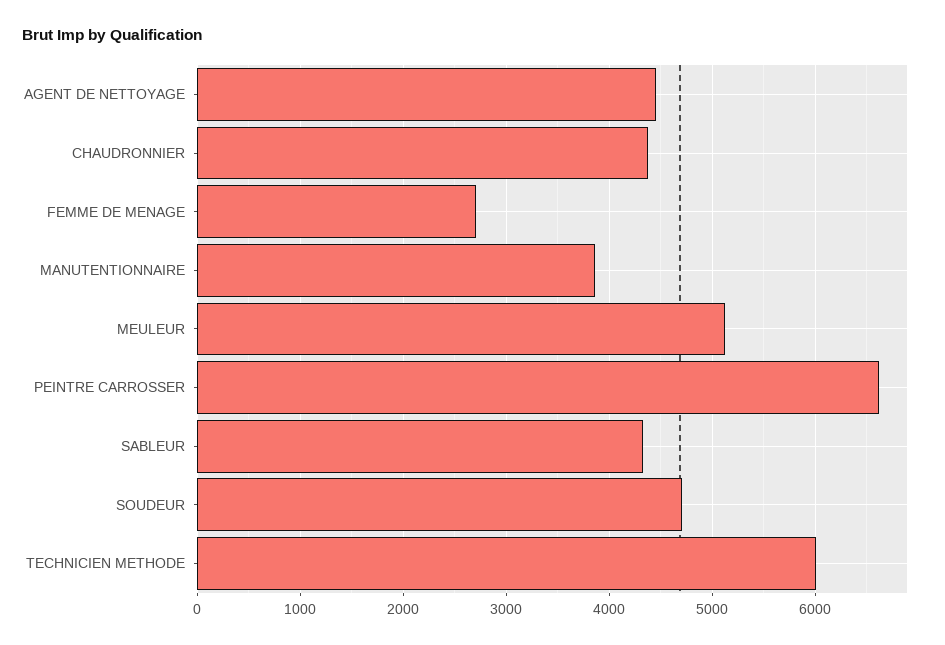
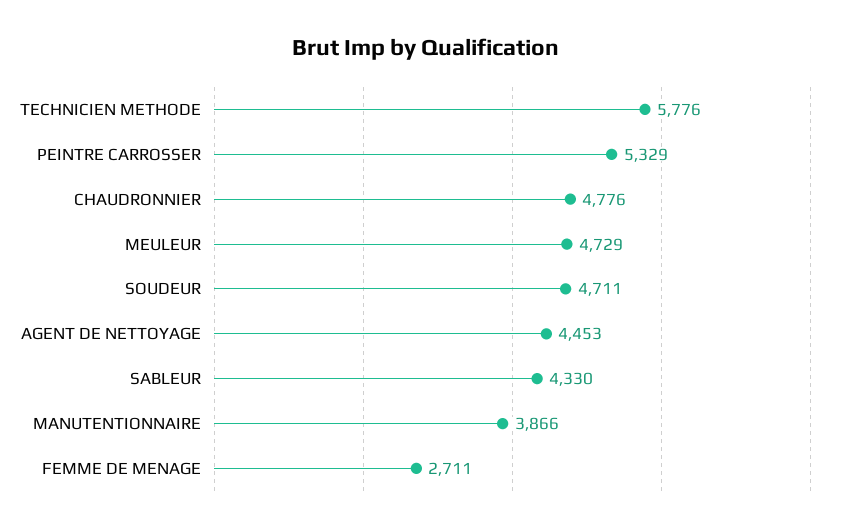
CHAUDRONNIER: 4400 -> 4776
MEULEUR: 5100 -> 4729
PEINTRE CARROSSER: 6600 -> 5329
TECHNICIEN METHODE: 6000 -> 5776

